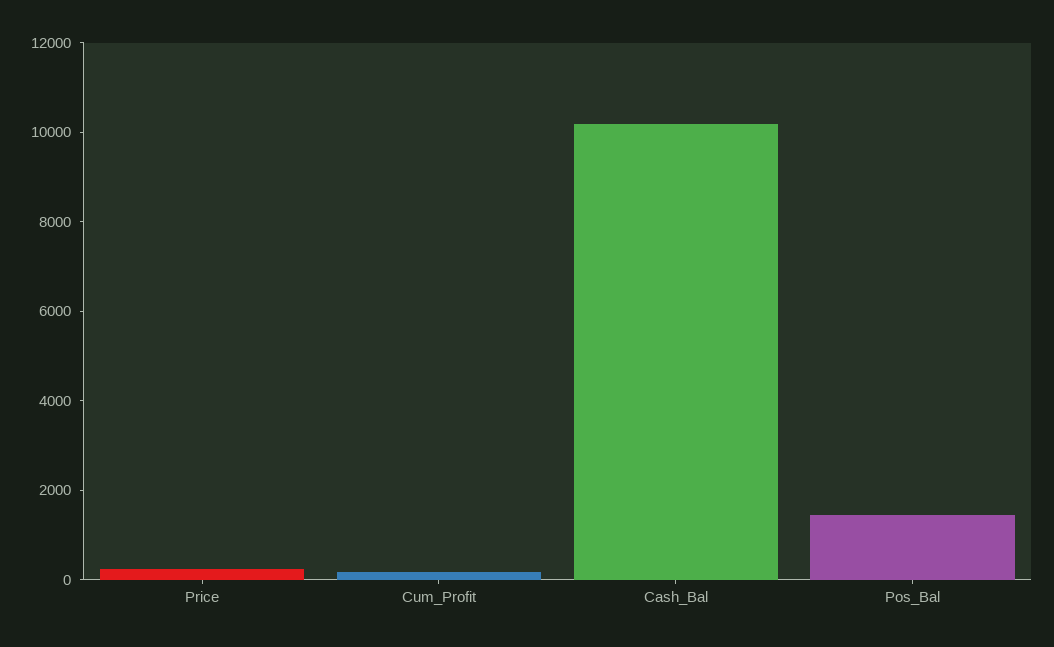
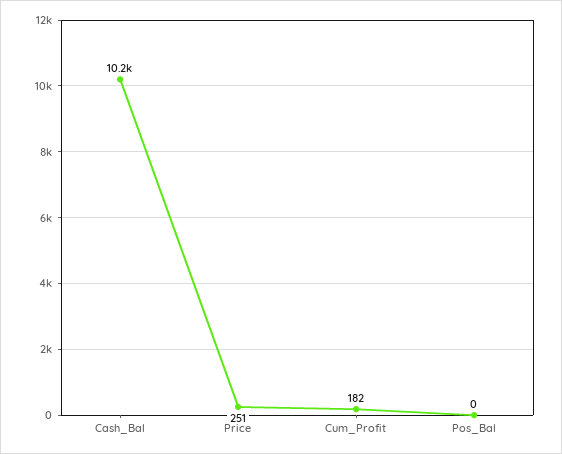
Pos_Bal: 1500 -> 0

